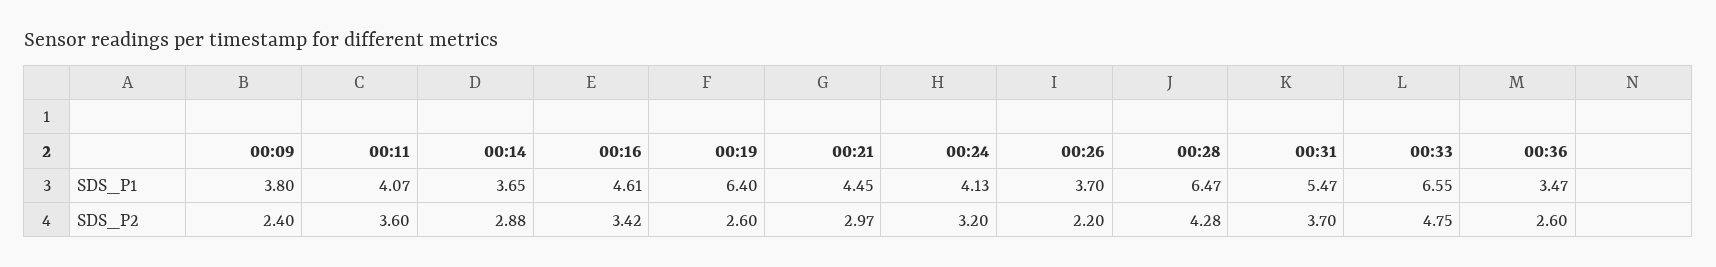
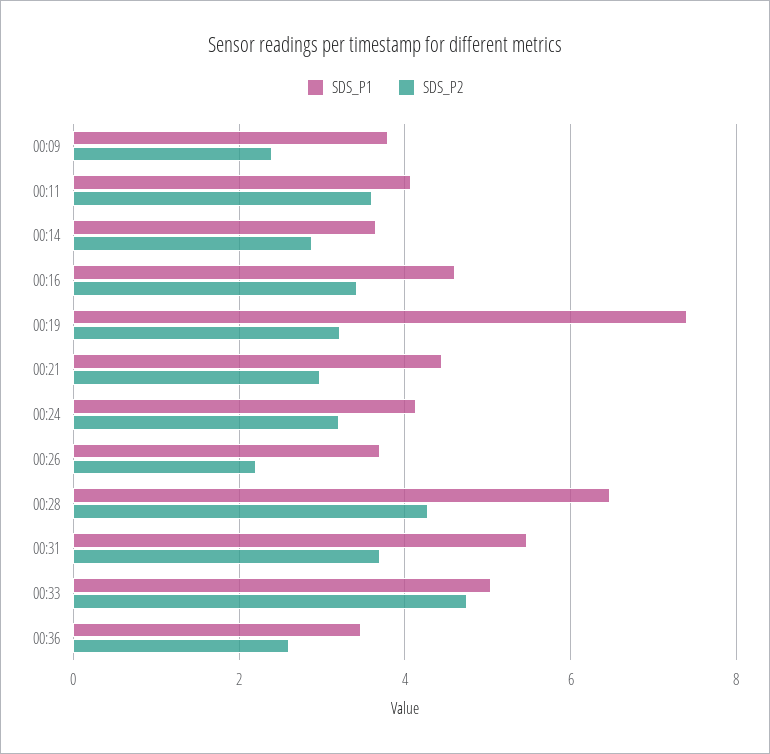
SDS_P1, 00:19: 6.4 -> 7.4
SDS_P1, 00:33: 6.55 -> 5
SDS_P2, 00:19: 2.6 -> 3.2

